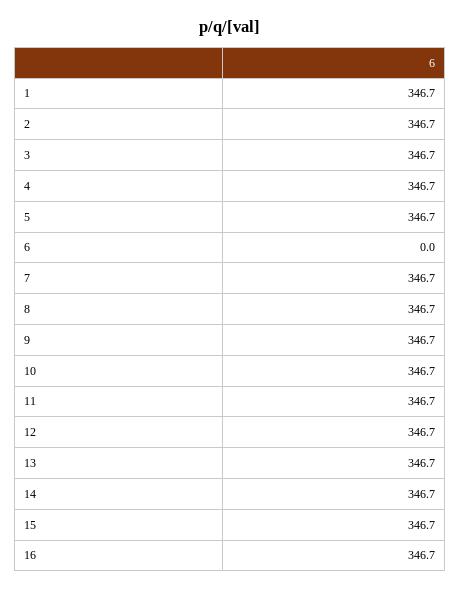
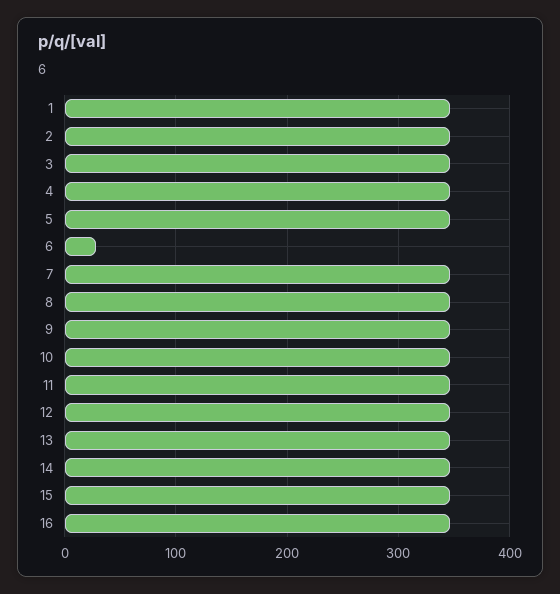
6: 0 -> 30

